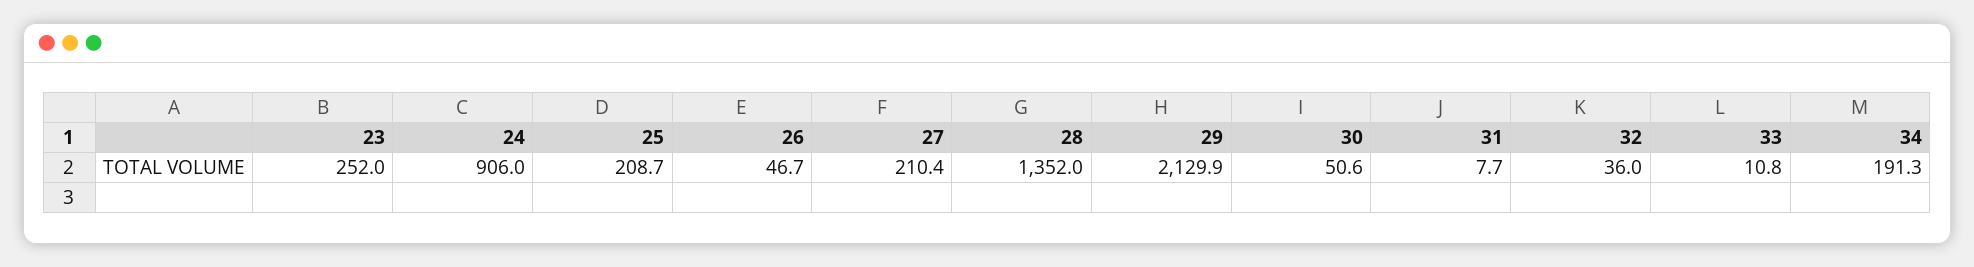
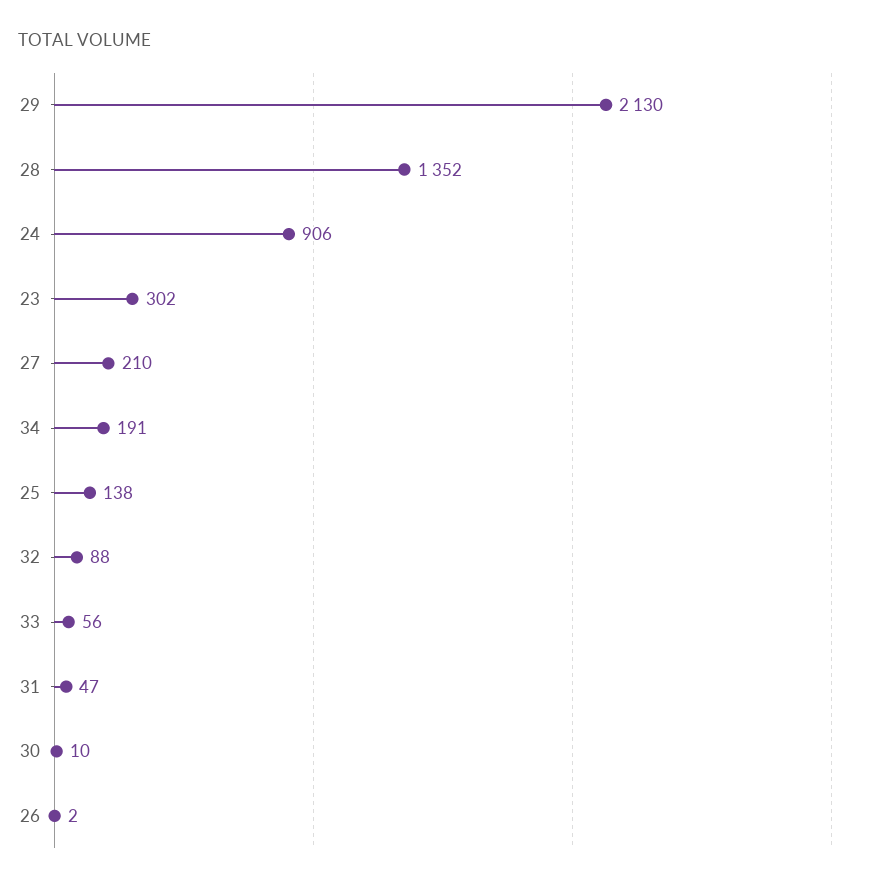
23: 252 -> 302
25: 208.7 -> 138
26: 46.7 -> 2
30: 50.6 -> 10
31: 7.7 -> 47
32: 36 -> 88
33: 10.8 -> 56

